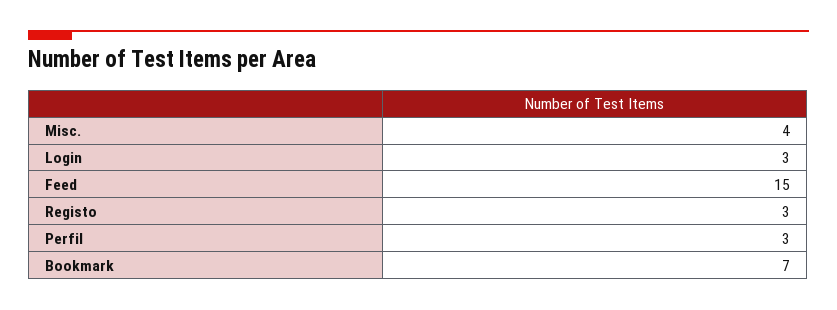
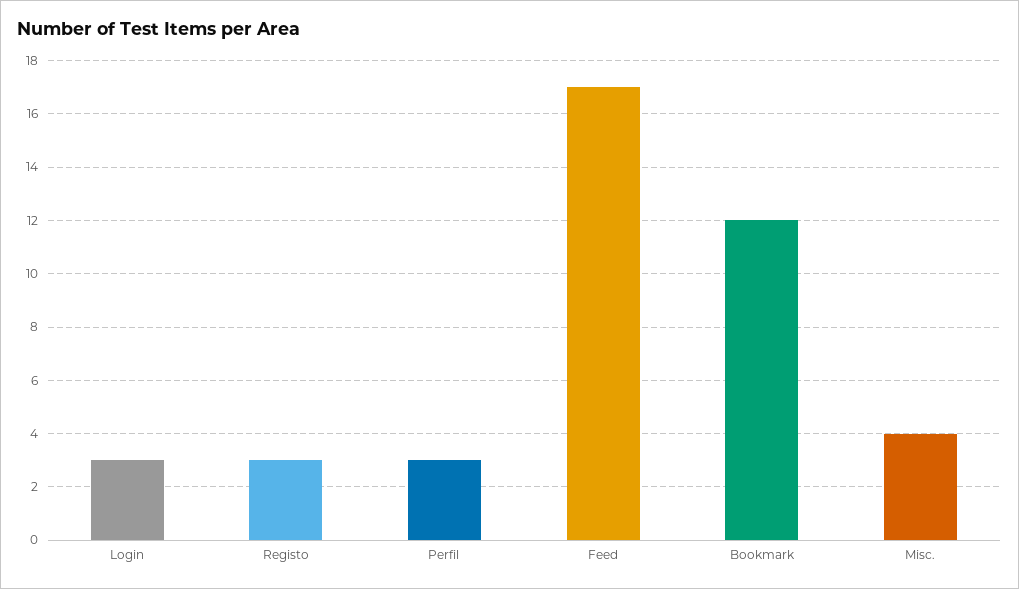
Feed: 15 -> 17
Bookmark: 7 -> 12

